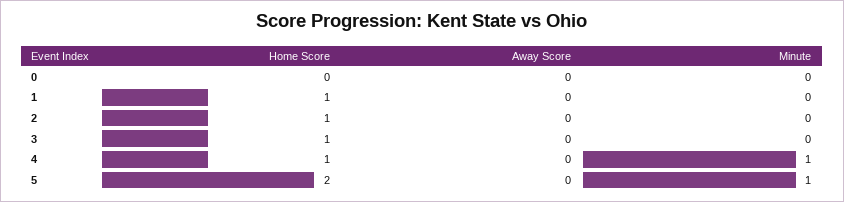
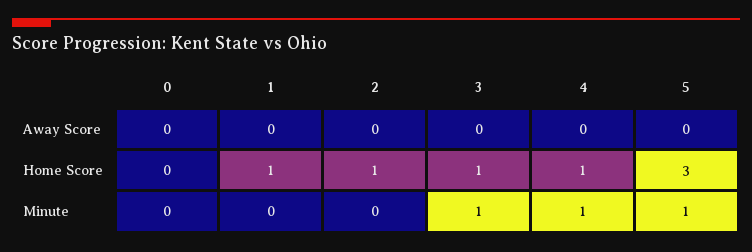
Minute, 3: 0 -> 1
Home Score, 5: 2 -> 3

